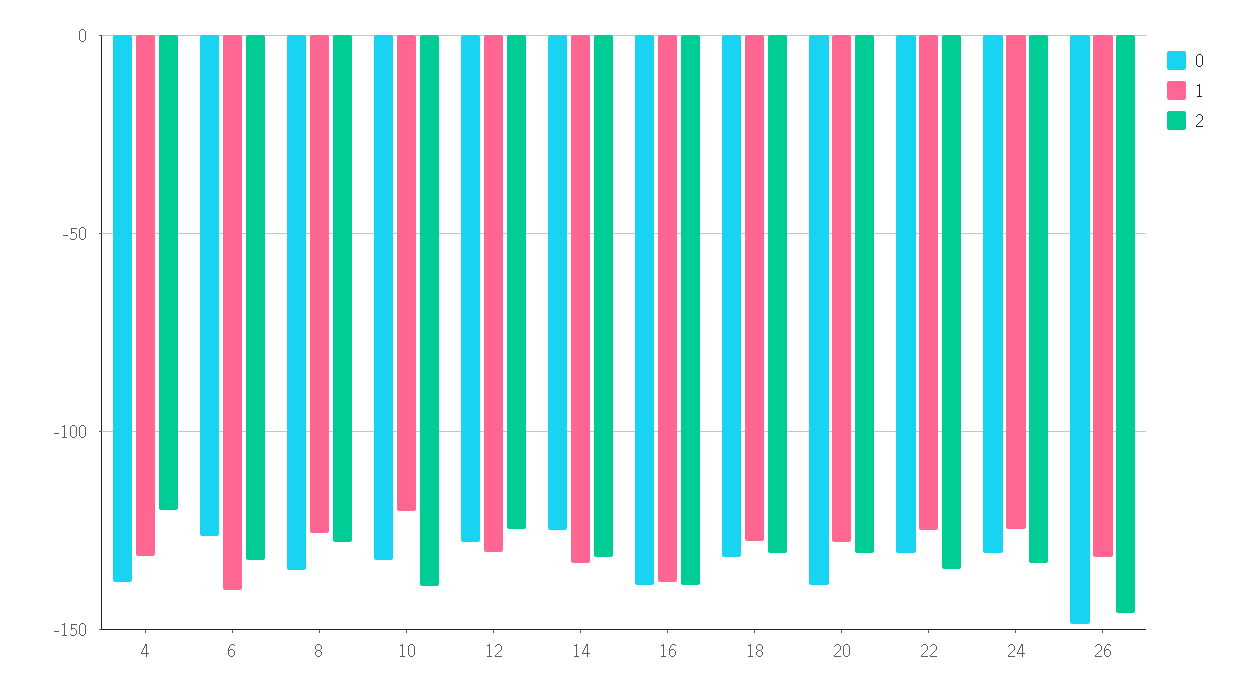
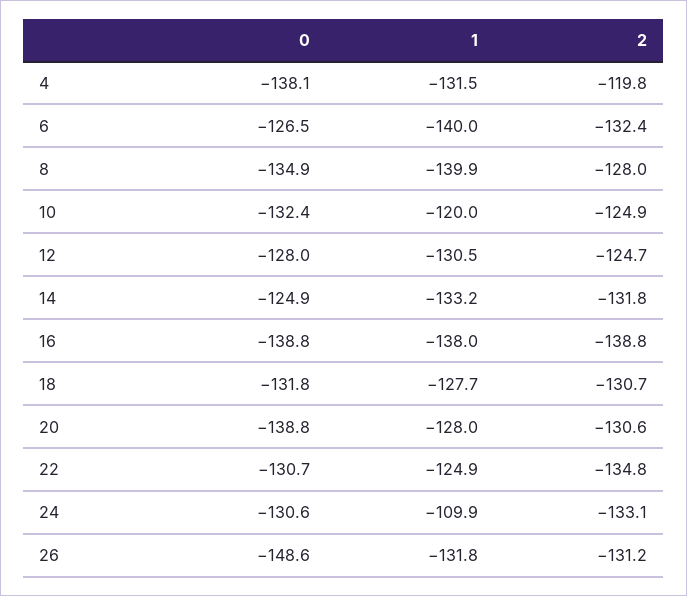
1, 8: -125 -> -139.9
2, 10: -140 -> -124.9
1, 24: -125 -> -109.9
2, 26: -145 -> -131.2

